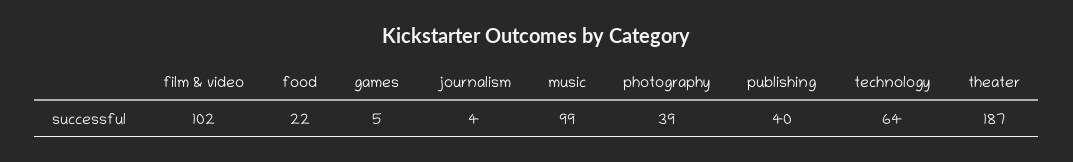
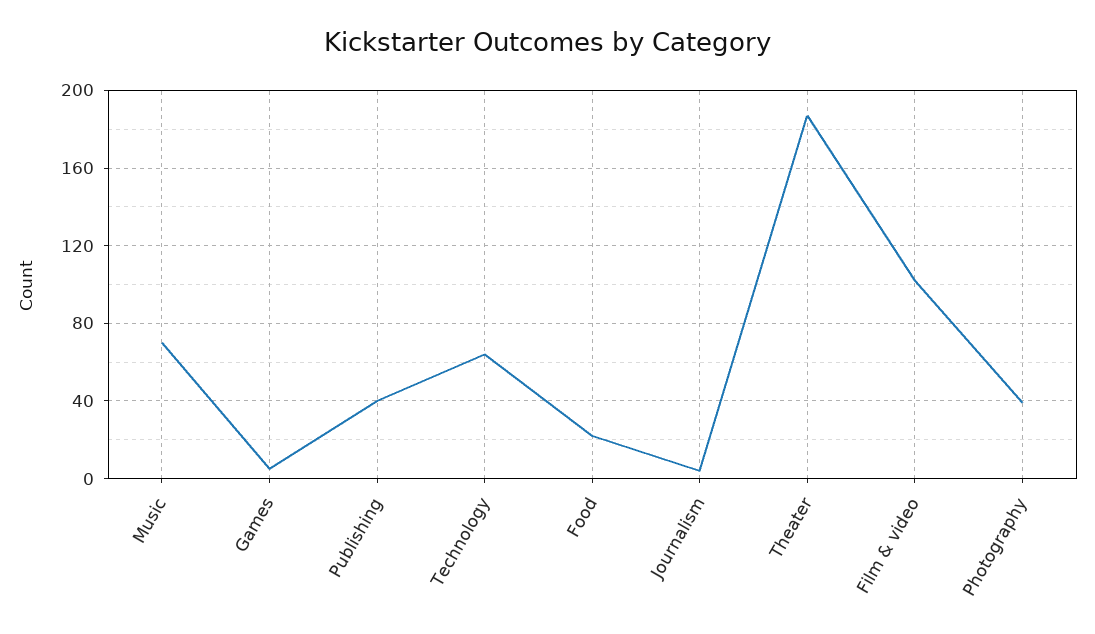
music: 99 -> 70

